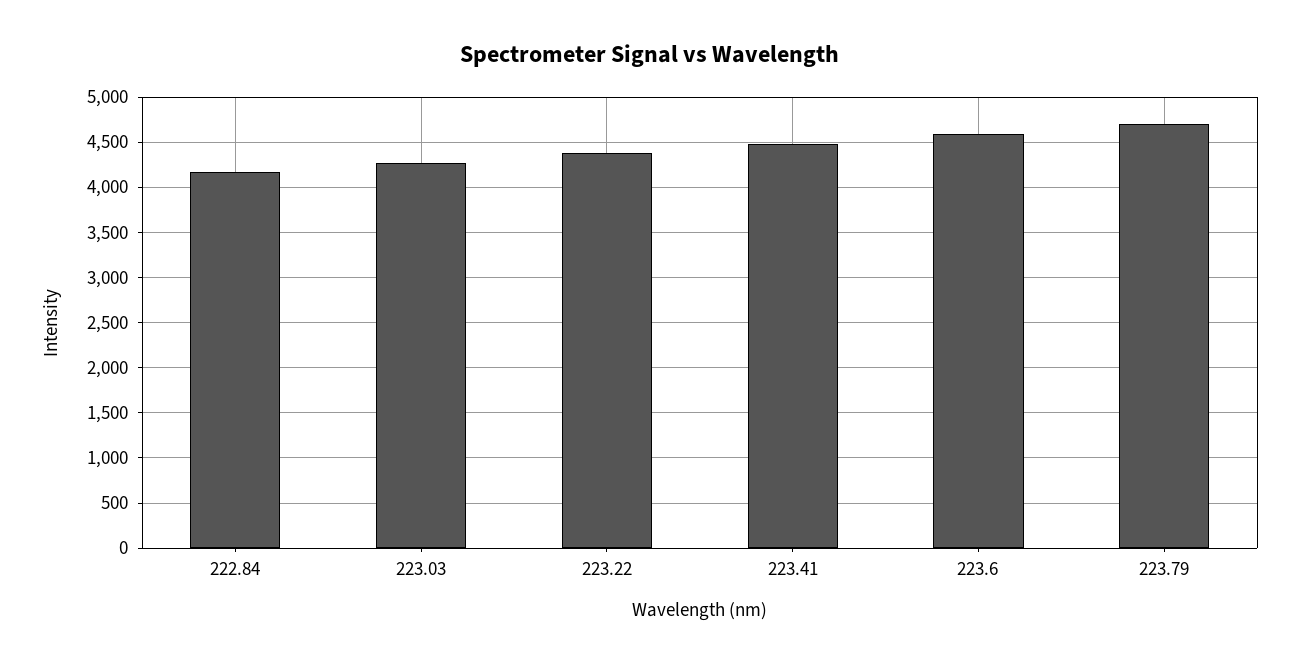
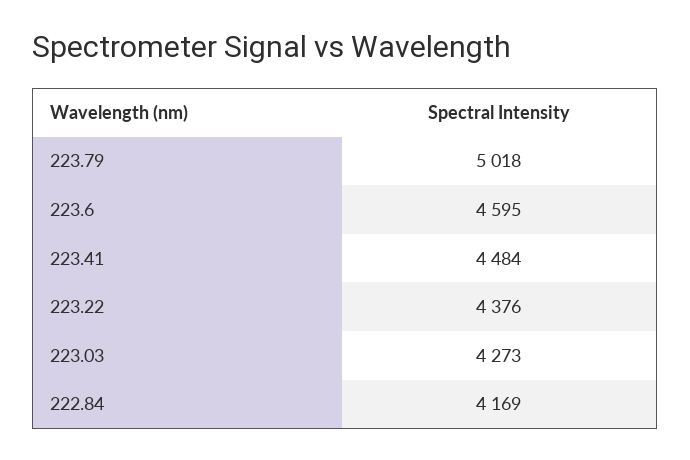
223.79: 4700 -> 5018

